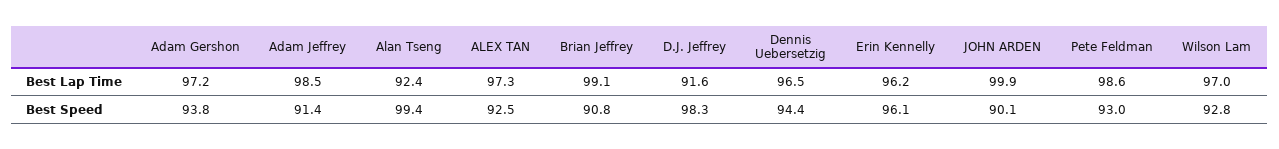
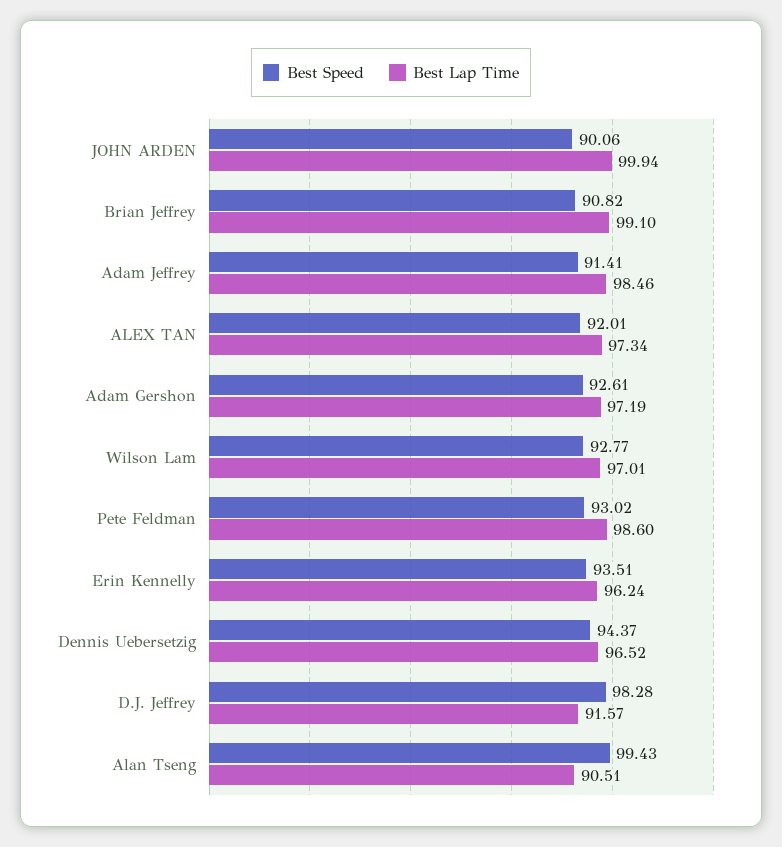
Best Lap Time, Alan Tseng: 92.4 -> 90.51
Best Speed, Adam Gershon: 93.8 -> 92.61
Best Speed, ALEX TAN: 92.5 -> 92.01
Best Speed, Erin Kennelly: 96.1 -> 93.51

